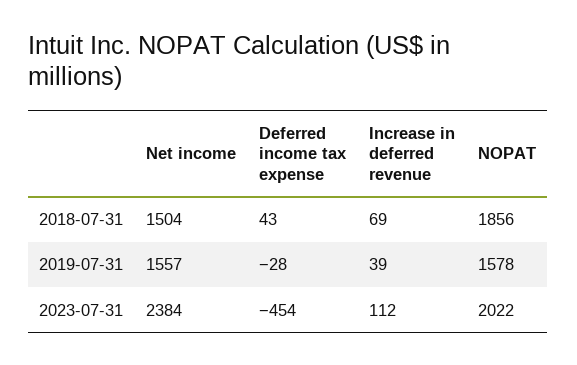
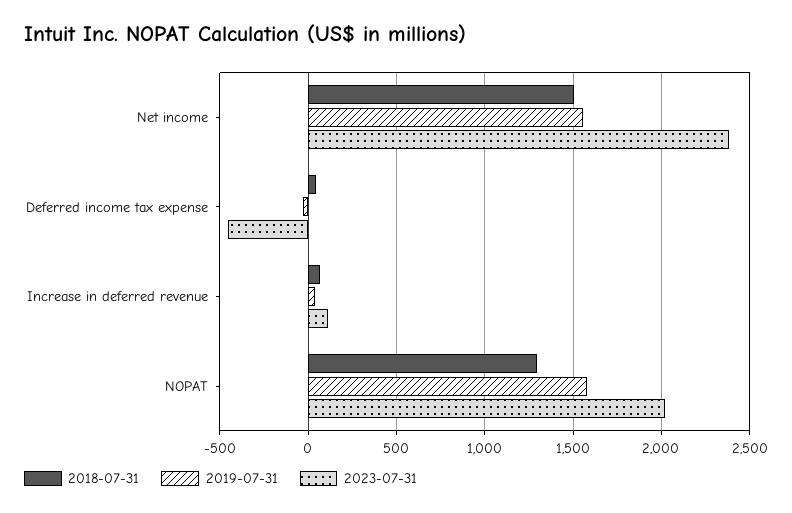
2018-07-31, NOPAT: 1856 -> 1300

